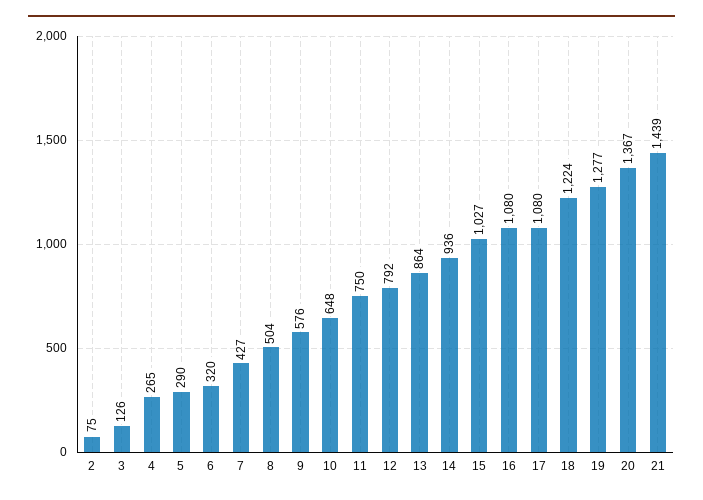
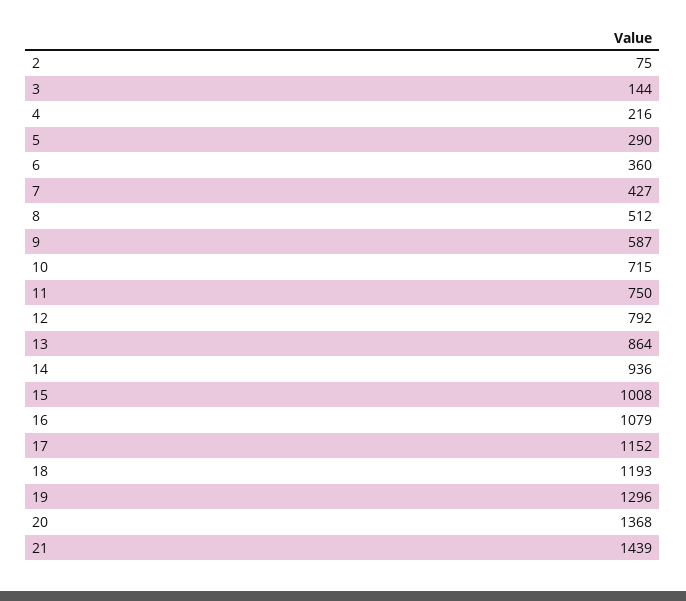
3: 126 -> 144
4: 265 -> 216
6: 320 -> 360
8: 504 -> 512
9: 576 -> 587
10: 648 -> 715
15: 1027 -> 1008
16: 1080 -> 1079
17: 1080 -> 1152
18: 1224 -> 1193
19: 1277 -> 1296
20: 1367 -> 1368

